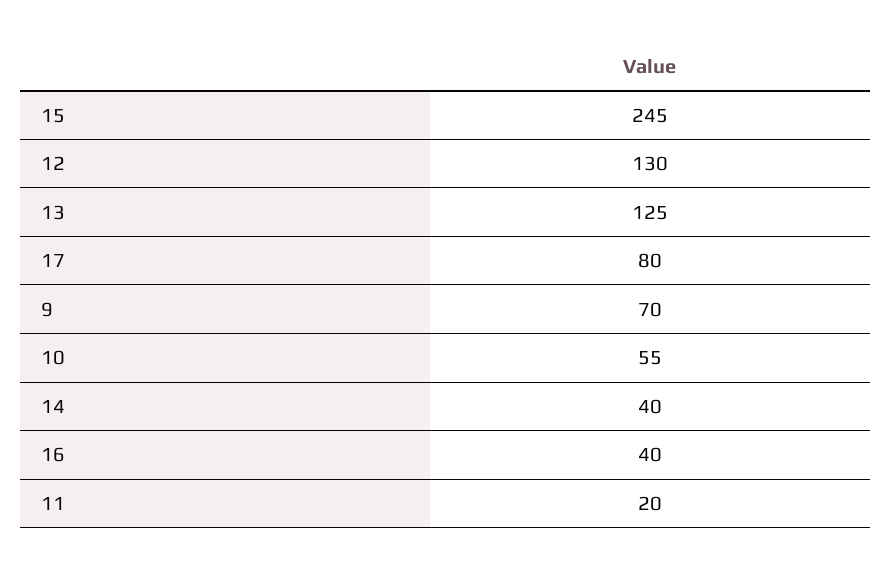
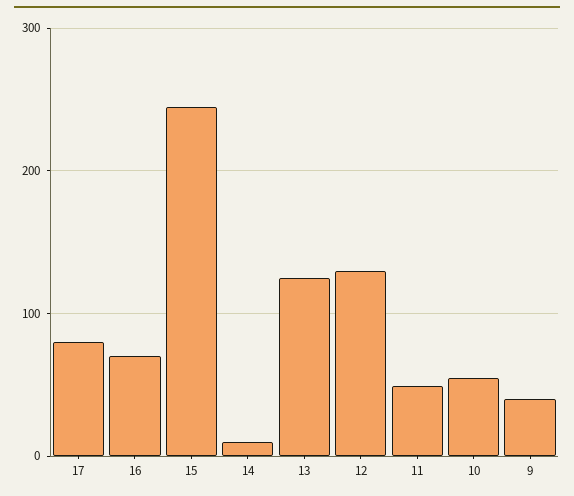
9: 70 -> 40
14: 40 -> 10
16: 40 -> 70
11: 20 -> 50

